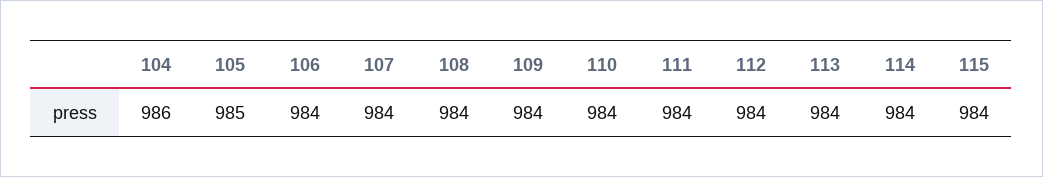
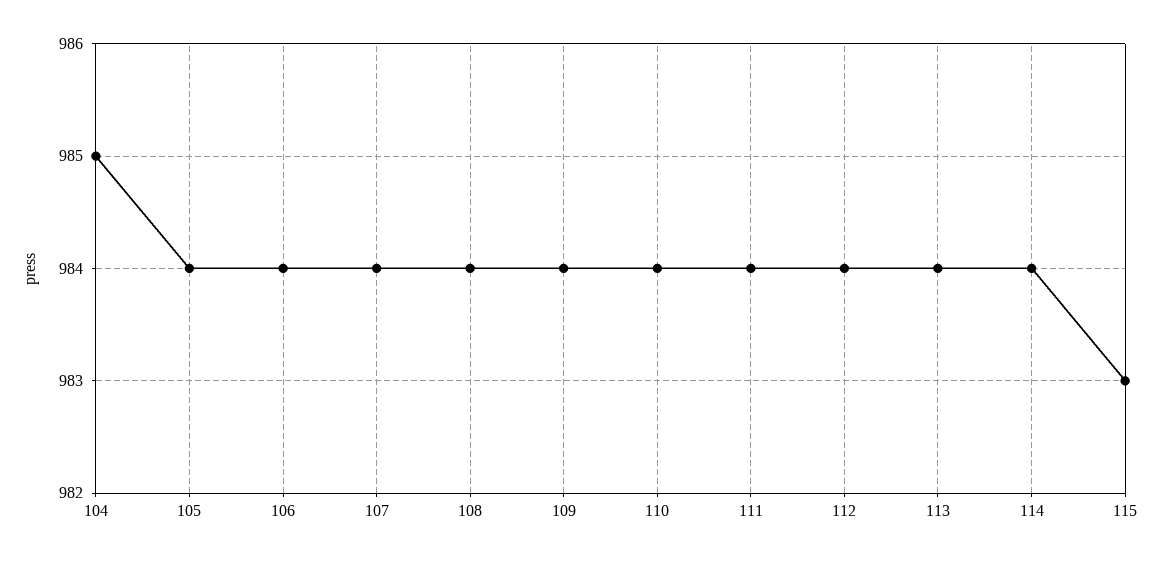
104: 986 -> 985
105: 985 -> 984
115: 984 -> 983

